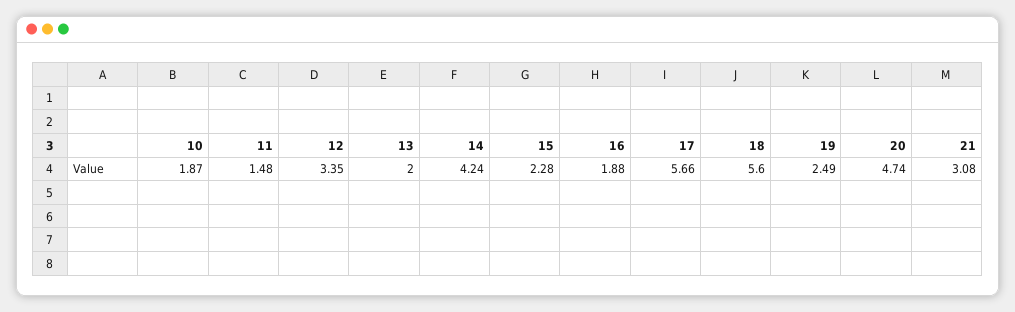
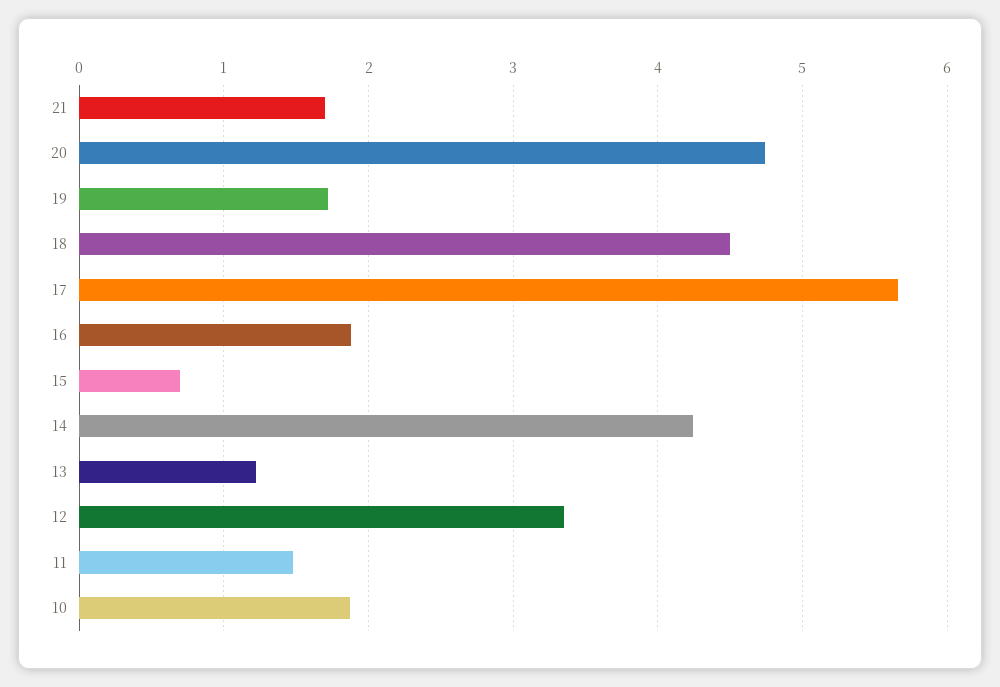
13: 2 -> 1.2
15: 2.28 -> 0.7
18: 5.6 -> 4.5
19: 2.49 -> 1.7
21: 3.08 -> 1.7

